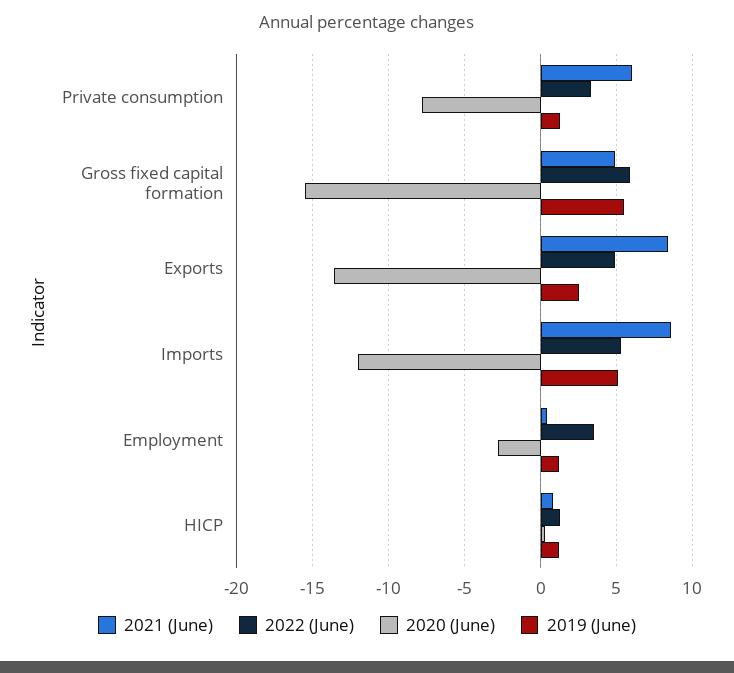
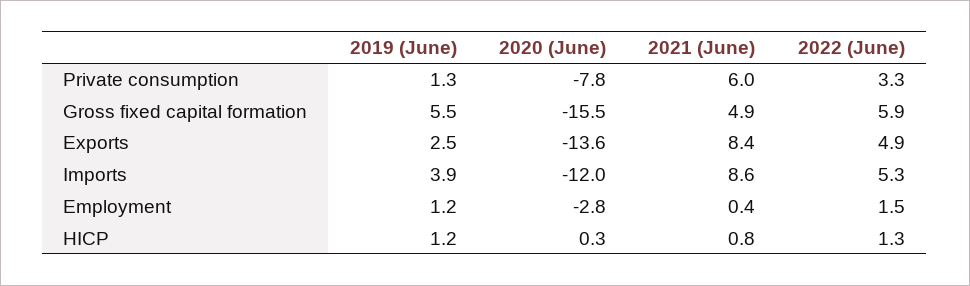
2019 (June), Imports: 5 -> 3.9
2022 (June), Employment: 3.5 -> 1.5

